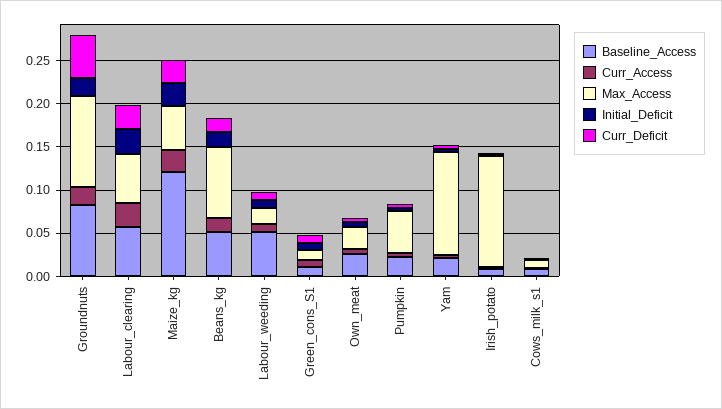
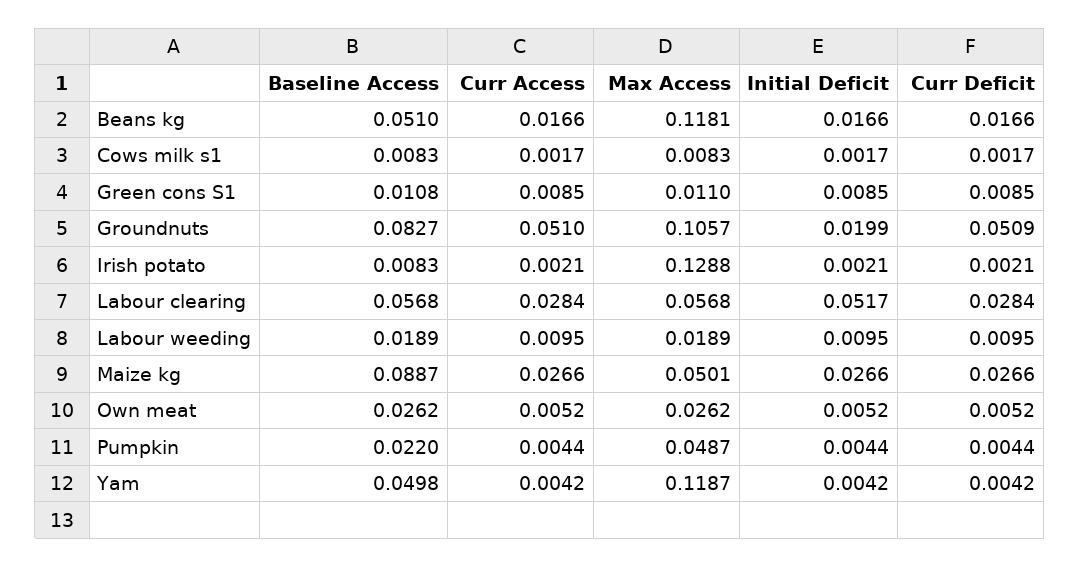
Curr_Access, Groundnuts: 0.02 -> 0.051
Initial_Deficit, Labour_clearing: 0.03 -> 0.0517
Baseline_Access, Maize_kg: 0.12 -> 0.0887
Max_Access, Beans_kg: 0.08 -> 0.1181
Baseline_Access, Labour_weeding: 0.05 -> 0.0189
Baseline_Access, Yam: 0.02 -> 0.0498

